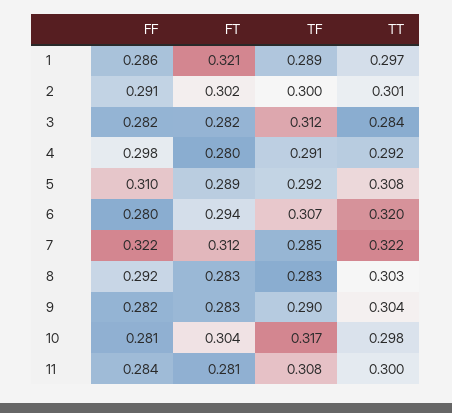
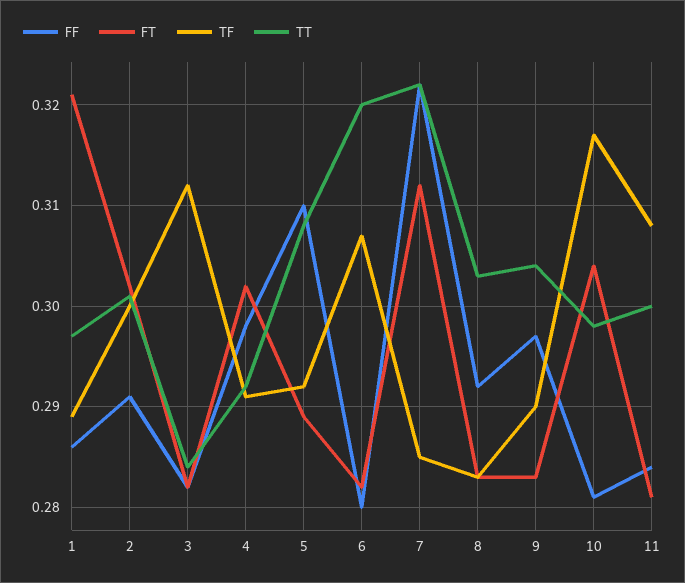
FT, 4: 0.28 -> 0.302
FT, 6: 0.294 -> 0.282
FF, 9: 0.282 -> 0.297

